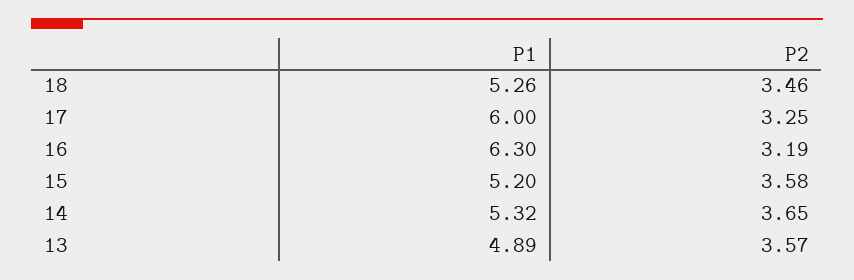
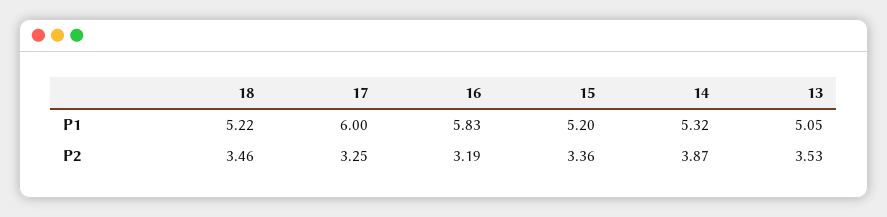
P1, 18: 5.26 -> 5.22
P1, 16: 6.3 -> 5.83
P2, 15: 3.58 -> 3.36
P2, 14: 3.65 -> 3.87
P1, 13: 4.89 -> 5.05
P2, 13: 3.57 -> 3.53

